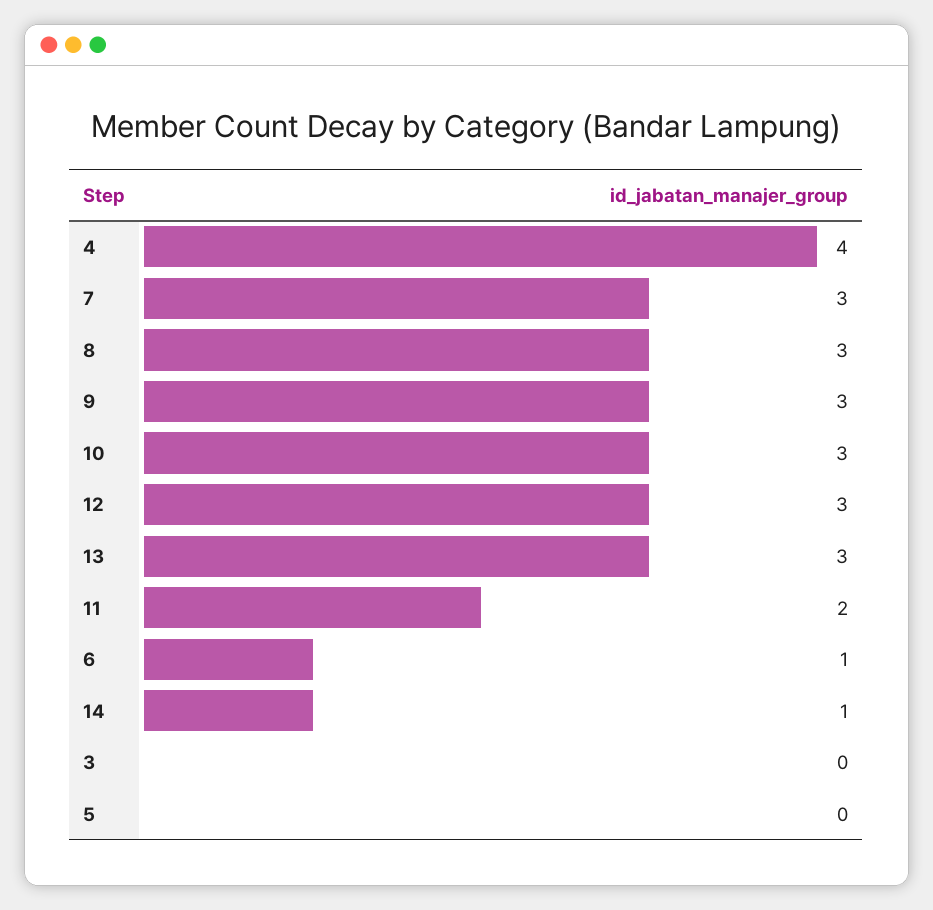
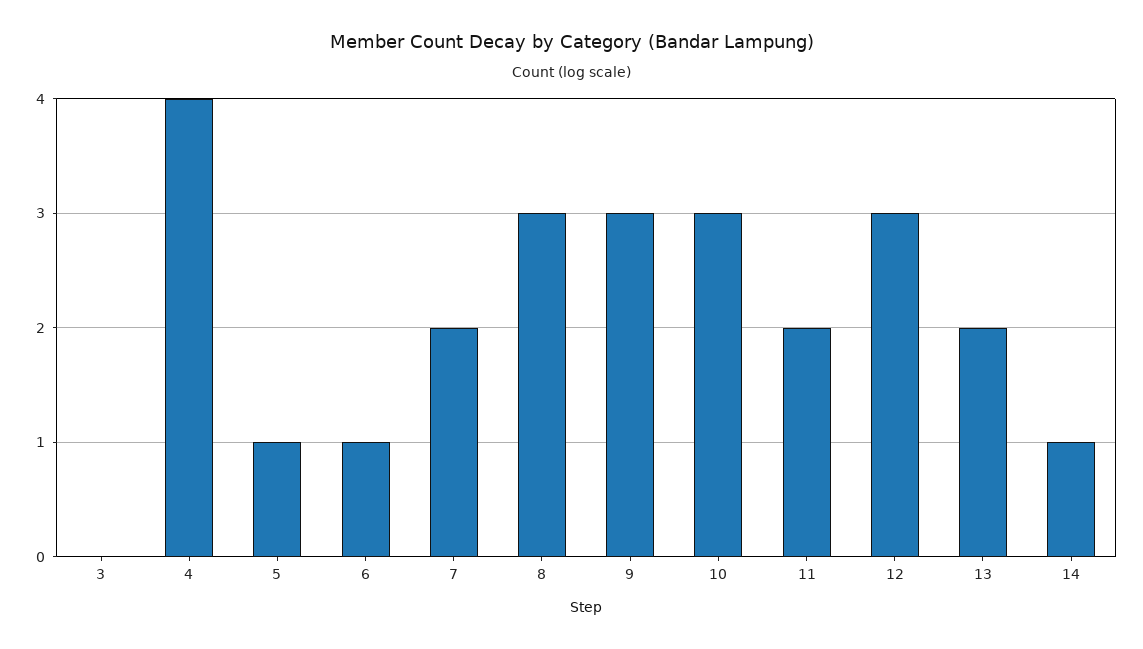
7: 3 -> 2
13: 3 -> 2
5: 0 -> 1

